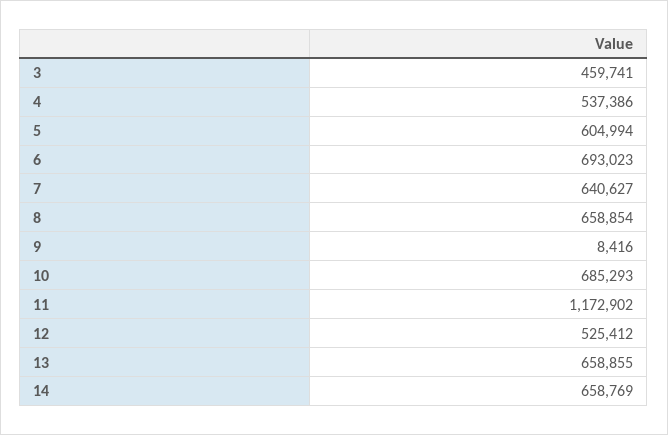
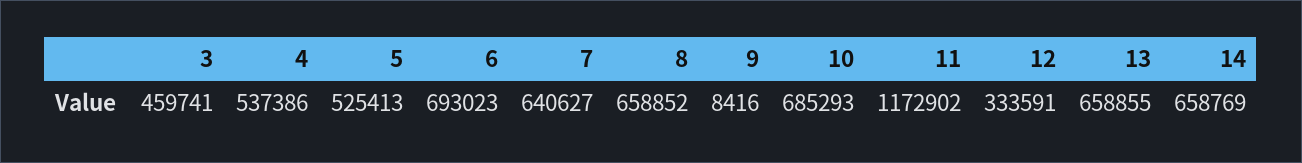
5: 604994 -> 525413
8: 658854 -> 658852
12: 525412 -> 333591

